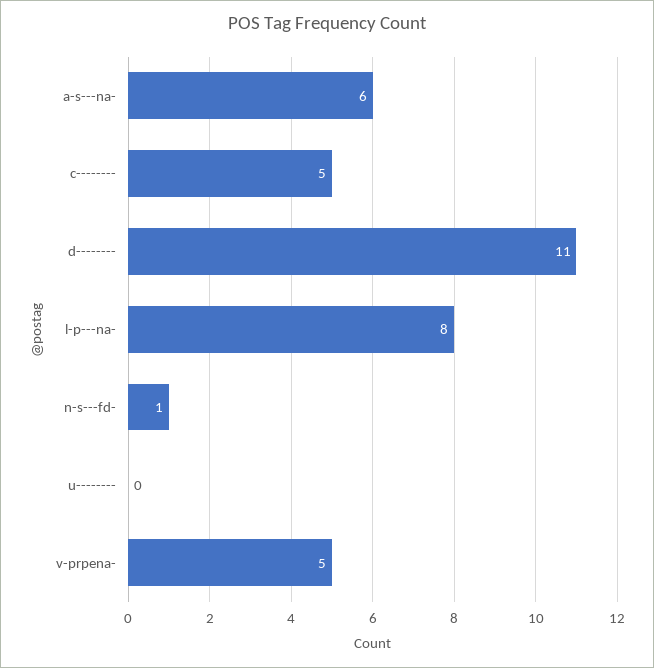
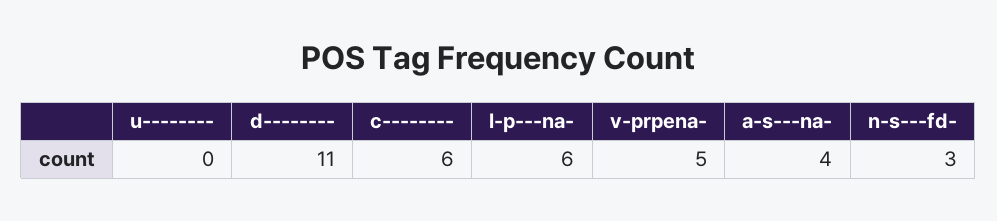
a-s---na-: 6 -> 4
c--------: 5 -> 6
l-p---na-: 8 -> 6
n-s---fd-: 1 -> 3

